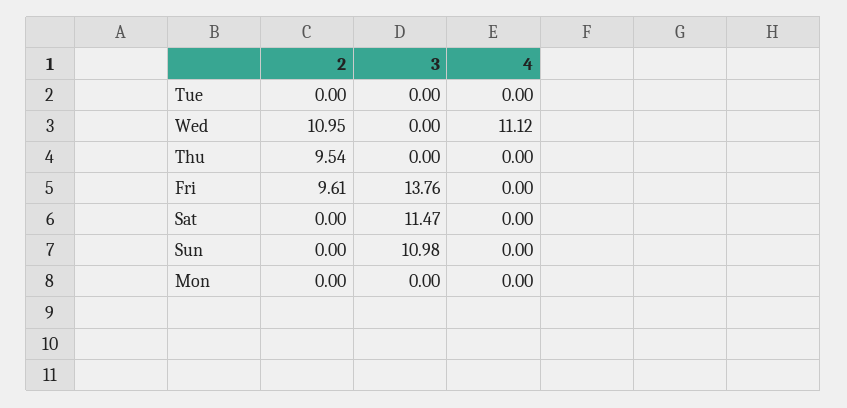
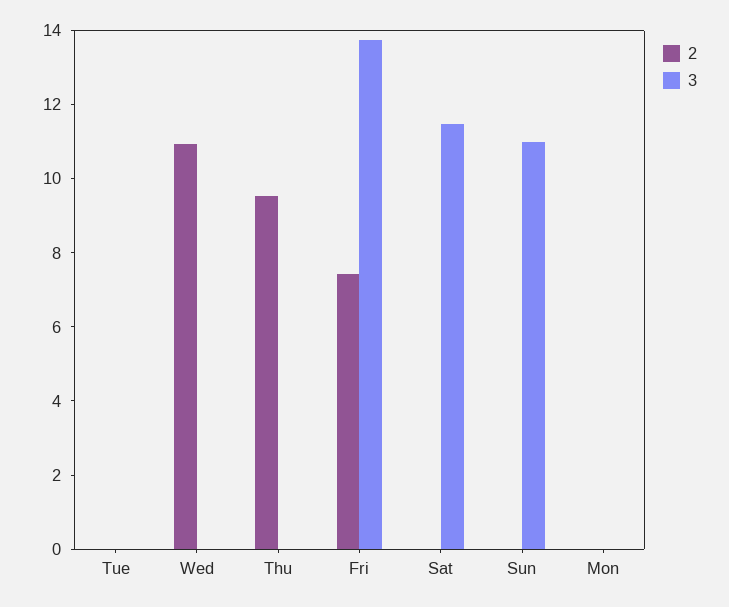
4, Tue: 0 -> none
4, Wed: 11.12 -> none
4, Thu: 0 -> none
2, Fri: 9.61 -> 7.5
4, Fri: 0 -> none
4, Sat: 0 -> none
4, Sun: 0 -> none
4, Mon: 0 -> none

